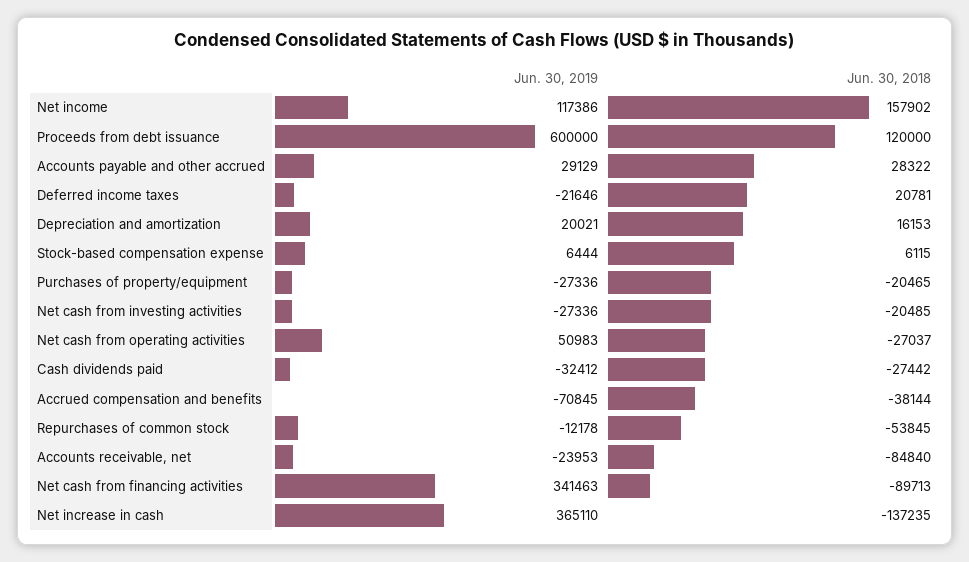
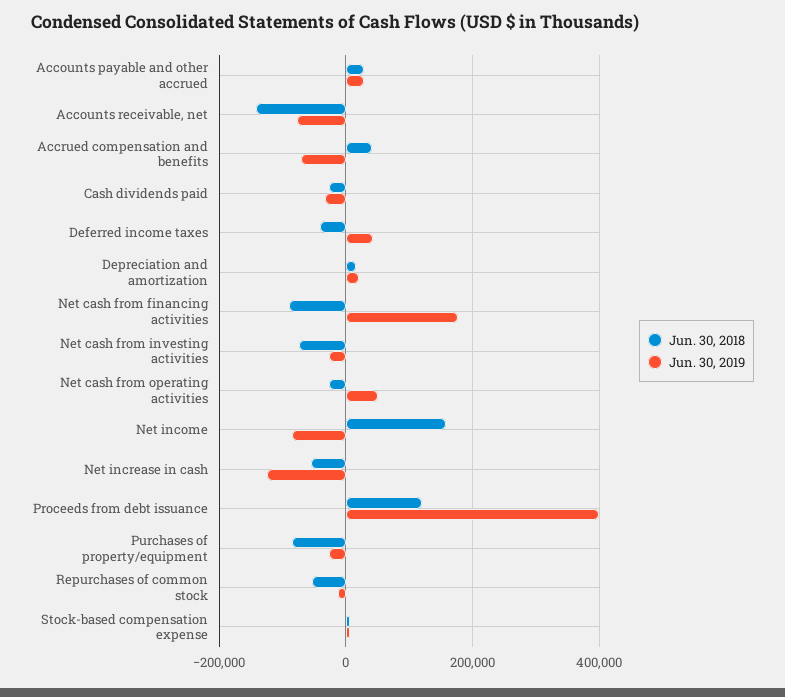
Jun. 30, 2019, Net income: 117386 -> -80000
Jun. 30, 2019, Proceeds from debt issuance: 600000 -> 400000
Jun. 30, 2019, Deferred income taxes: -21646 -> 40000
Jun. 30, 2018, Deferred income taxes: 20781 -> -40000
Jun. 30, 2018, Purchases of property/equipment: -20465 -> -80000
Jun. 30, 2018, Net cash from investing activities: -20485 -> -80000
Jun. 30, 2018, Accrued compensation and benefits: -38144 -> 40000
Jun. 30, 2019, Accounts receivable, net: -23953 -> -80000
Jun. 30, 2018, Accounts receivable, net: -84840 -> -140000
Jun. 30, 2019, Net cash from financing activities: 341463 -> 180000
Jun. 30, 2019, Net increase in cash: 365110 -> -120000
Jun. 30, 2018, Net increase in cash: -137235 -> -60000

